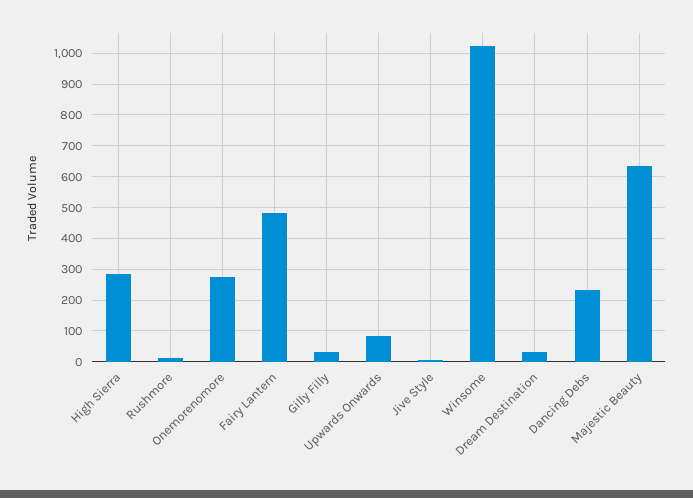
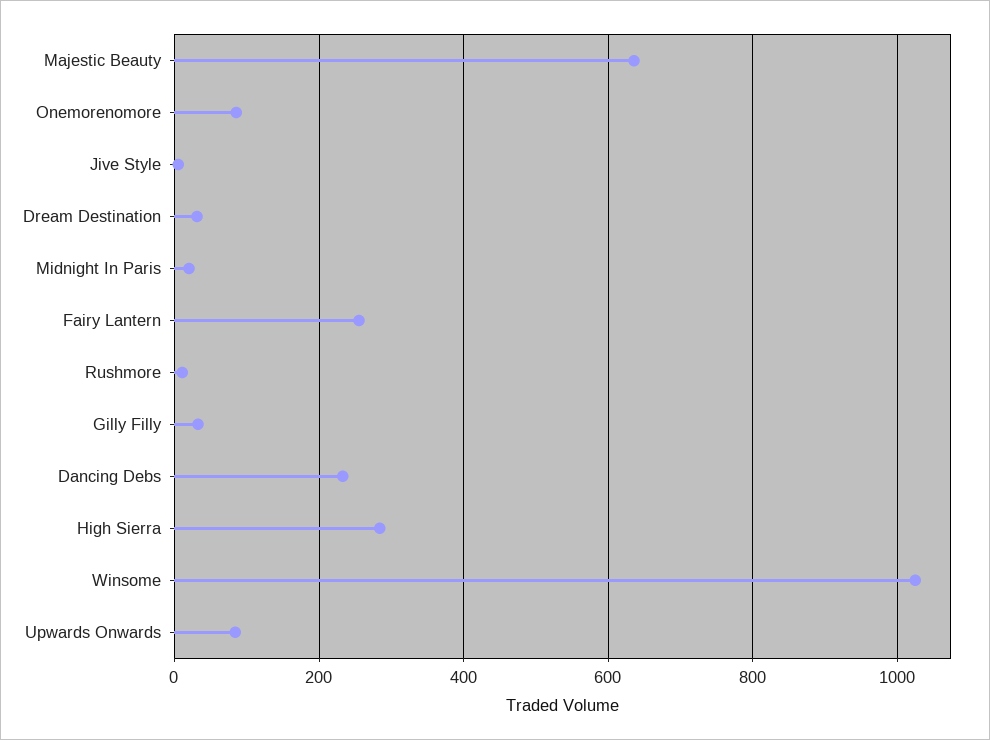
Onemorenomore: 280 -> 80
Fairy Lantern: 480 -> 260
Midnight In Paris: none -> 20

